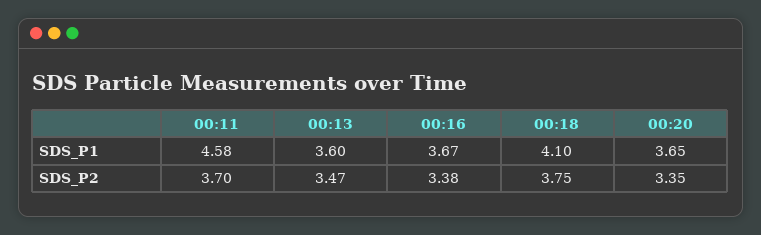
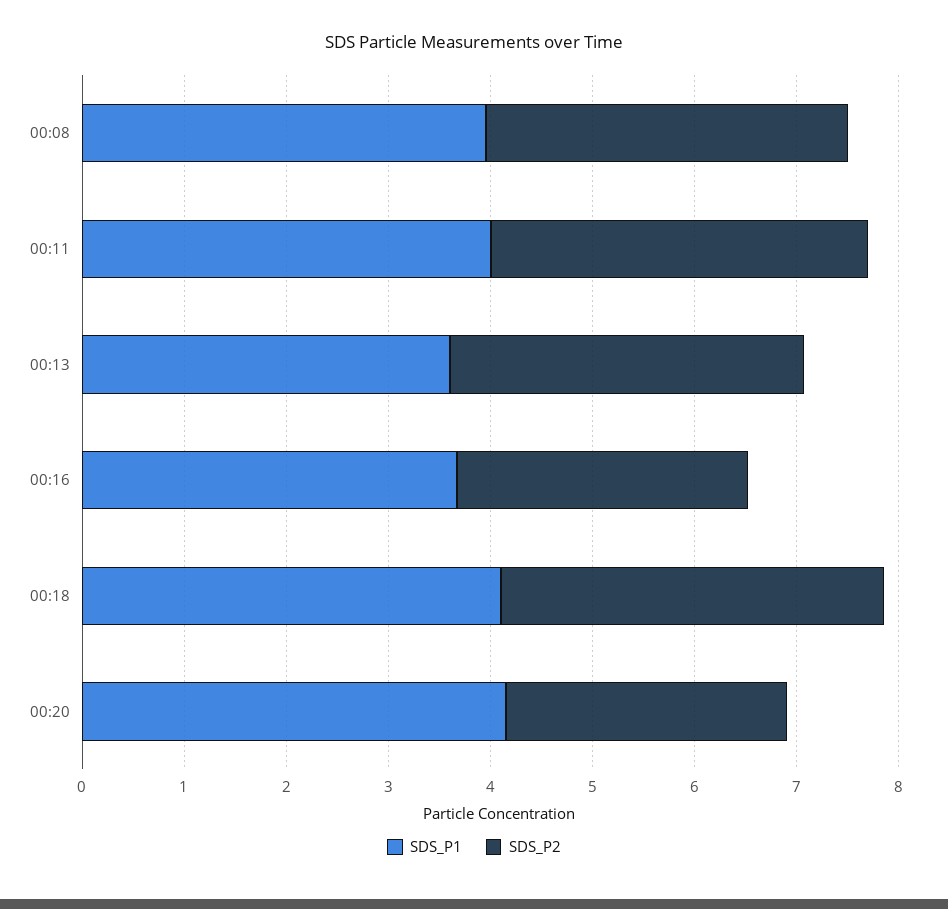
SDS_P1, 00:11: 4.58 -> 4
SDS_P1, 00:20: 3.65 -> 4.2
SDS_P2, 00:16: 3.38 -> 2.8
SDS_P2, 00:20: 3.35 -> 2.8
SDS_P1, 00:08: none -> 4
SDS_P2, 00:08: none -> 3.6

